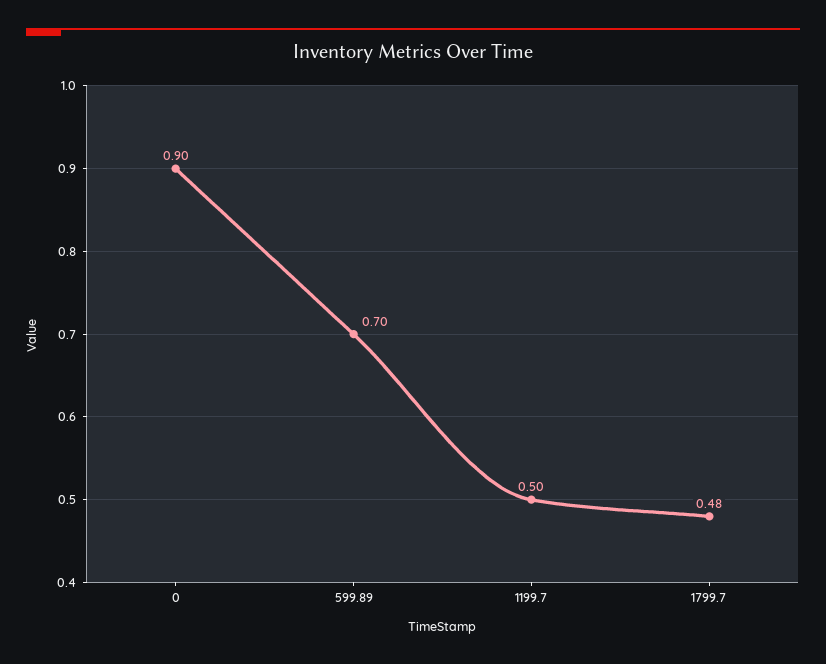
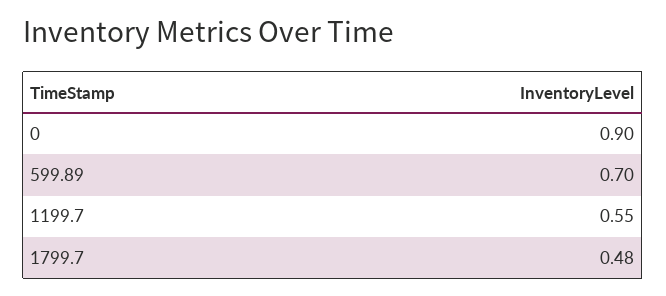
1199.7: 0.5 -> 0.55

